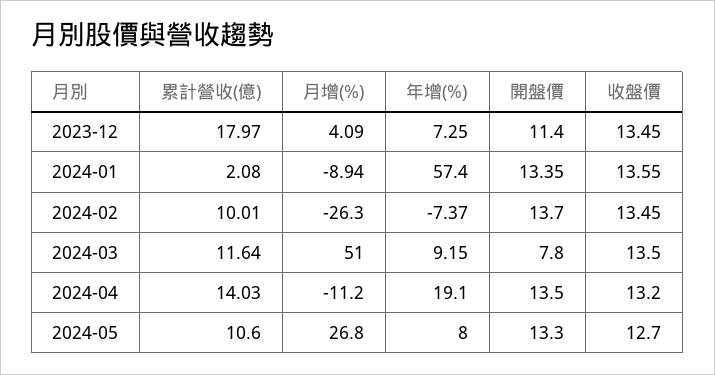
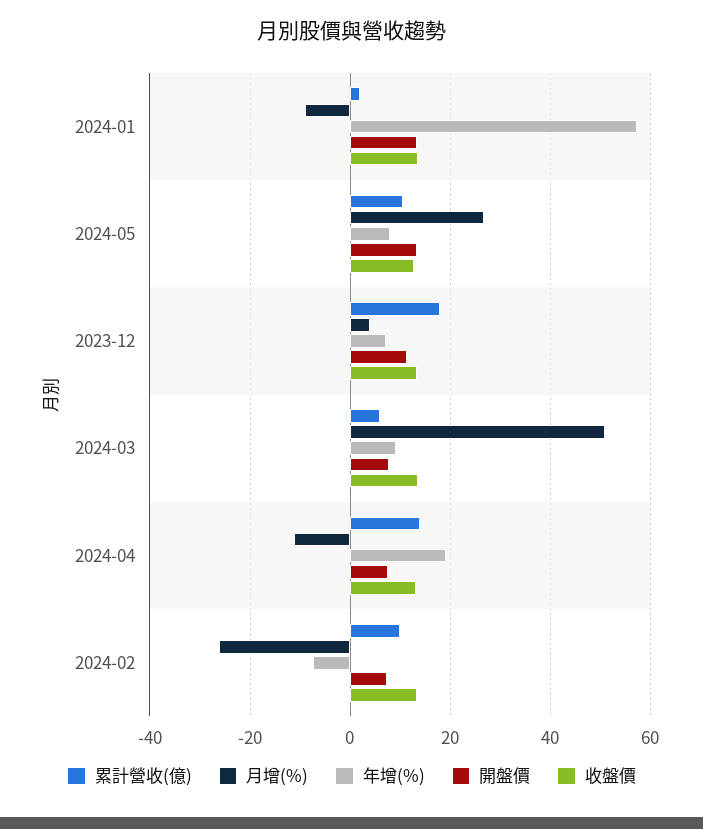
開盤價, 2024-02: 13.7 -> 8
累計營收(億), 2024-03: 11.64 -> 6
開盤價, 2024-04: 13.5 -> 8

